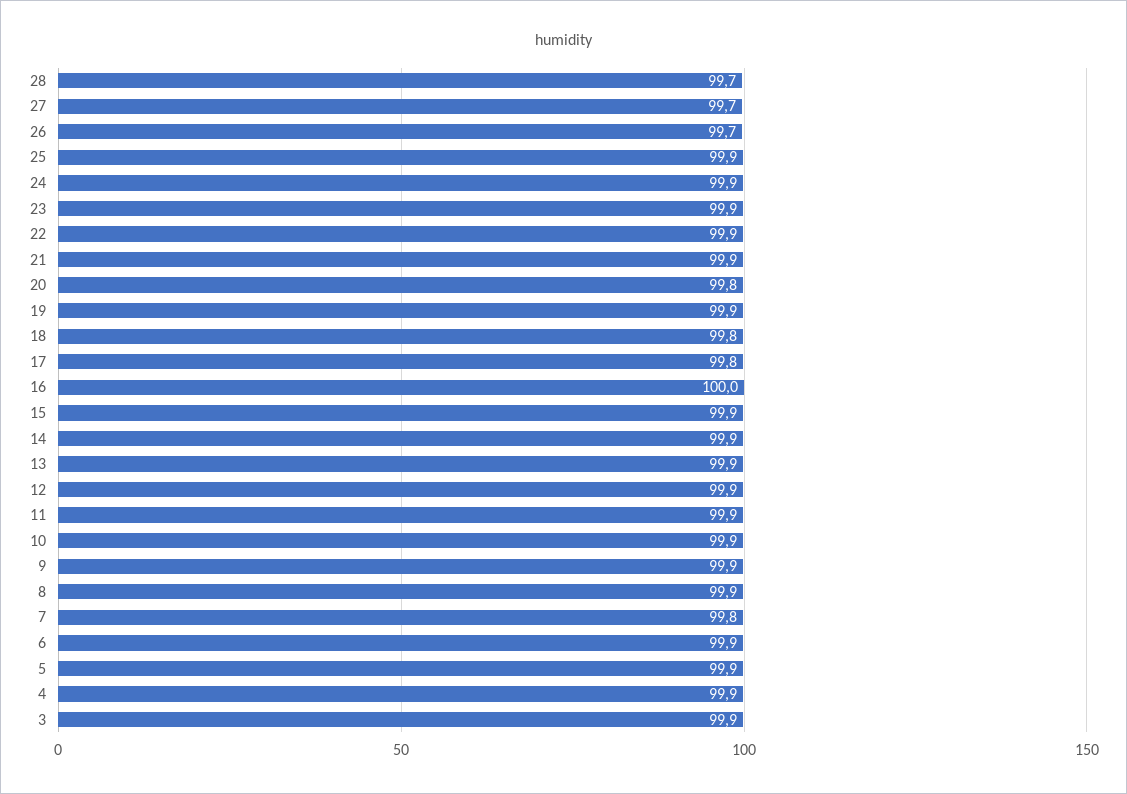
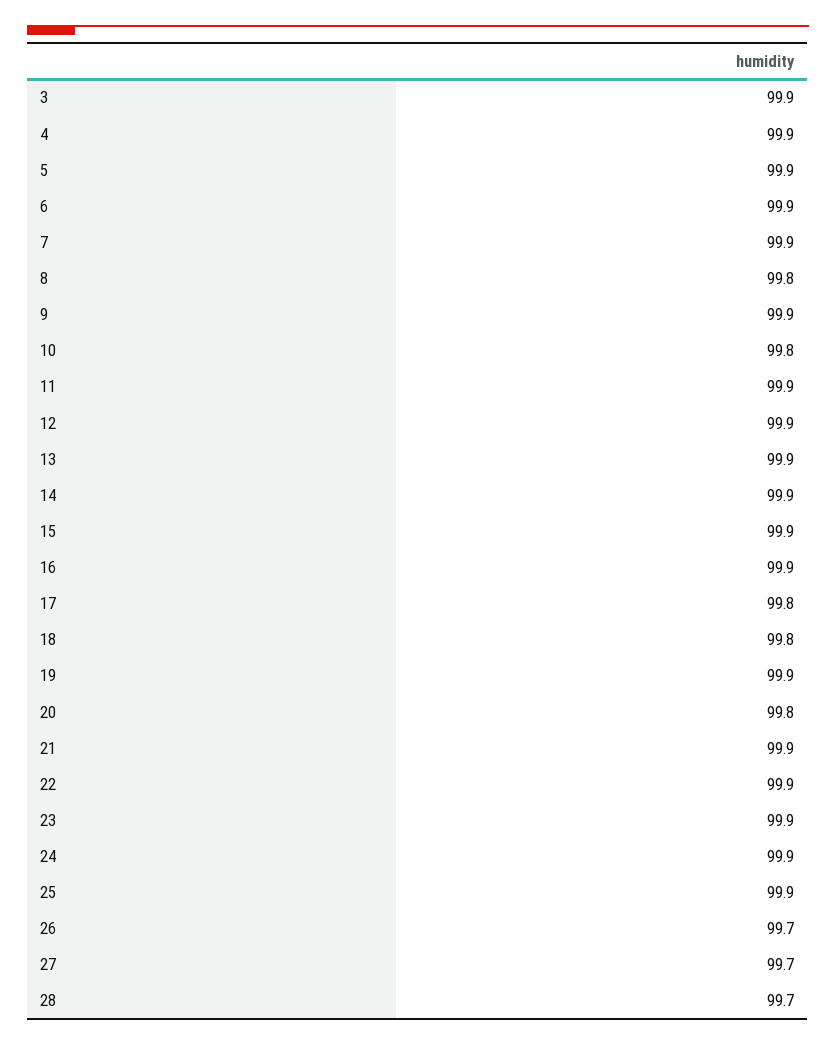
16: 100 -> 99.9
10: 99.9 -> 99.8
8: 99.9 -> 99.8
7: 99.8 -> 99.9

